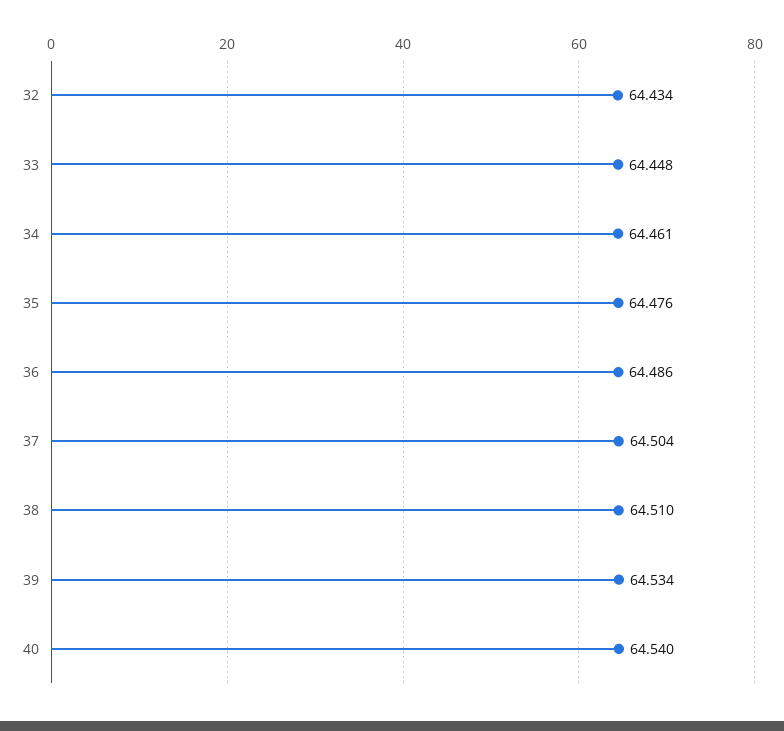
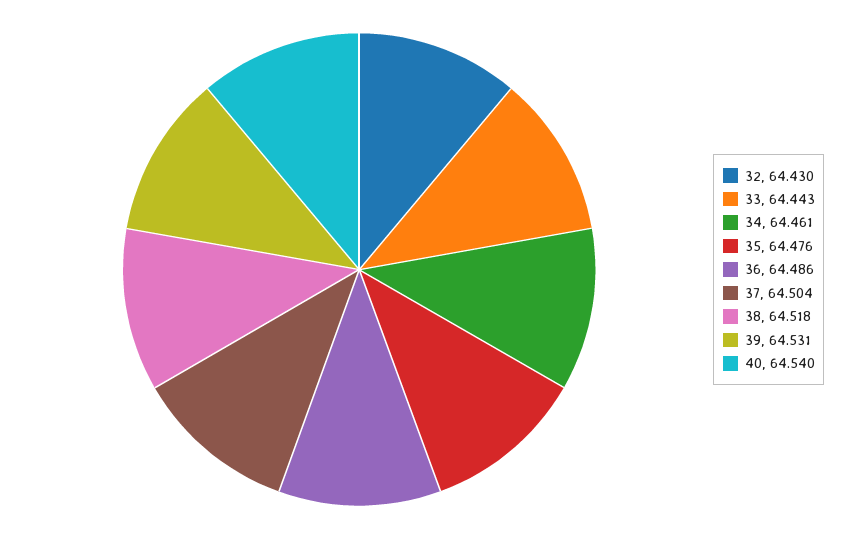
32: 64.434 -> 64.43
33: 64.448 -> 64.443
38: 64.51 -> 64.518
39: 64.534 -> 64.531

